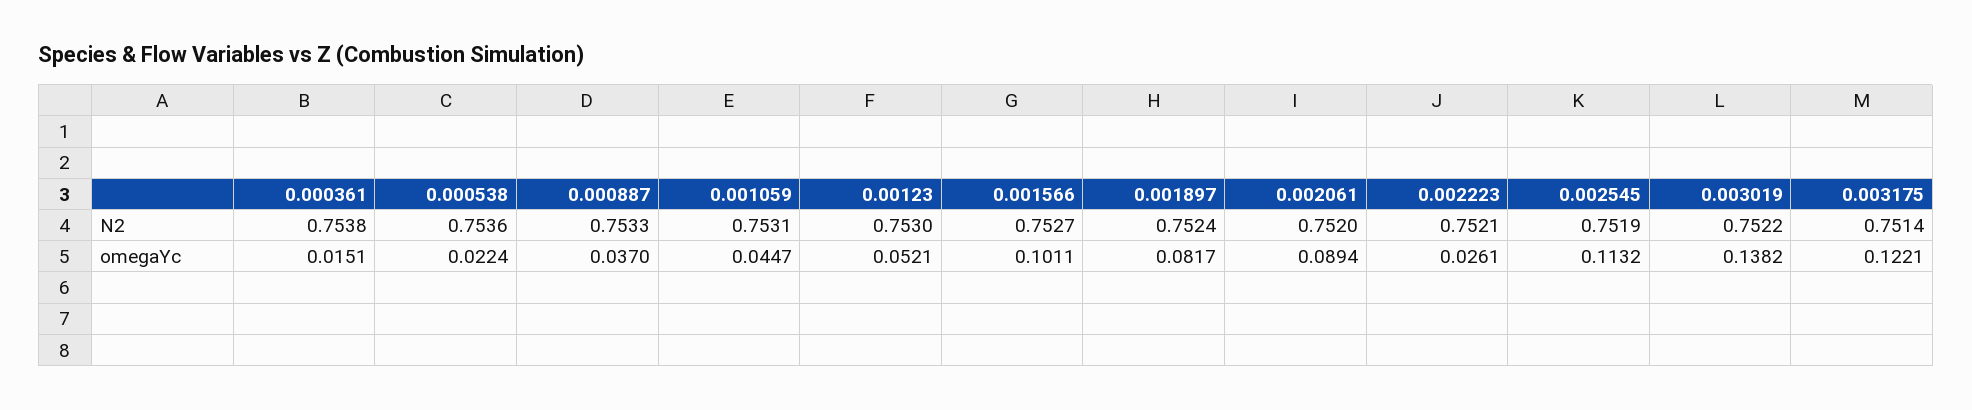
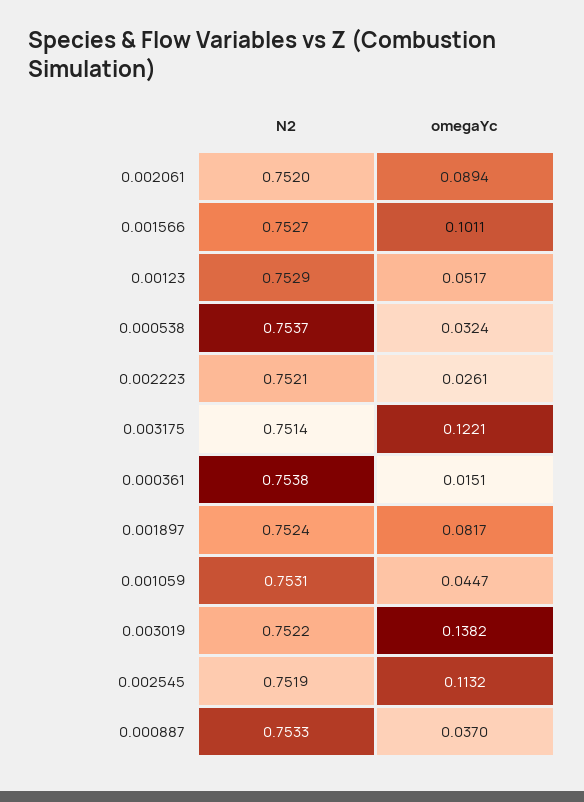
0.000538, N2: 0.7536 -> 0.7537
0.00123, N2: 0.753 -> 0.7529
0.000538, omegaYc: 0.0224 -> 0.0324
0.00123, omegaYc: 0.0521 -> 0.0517

